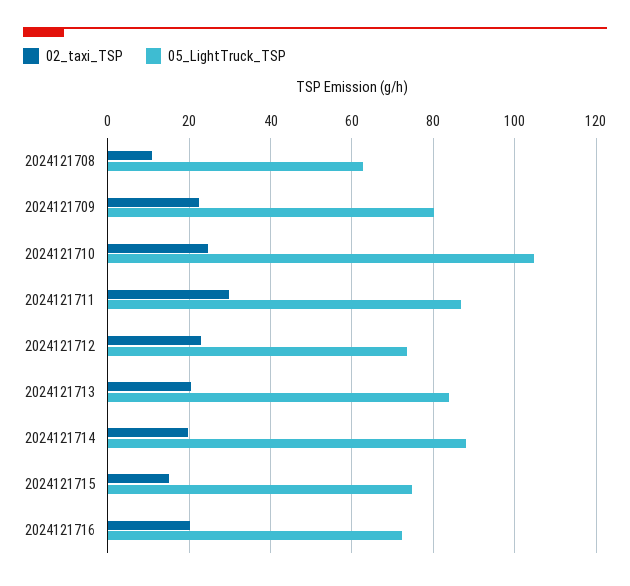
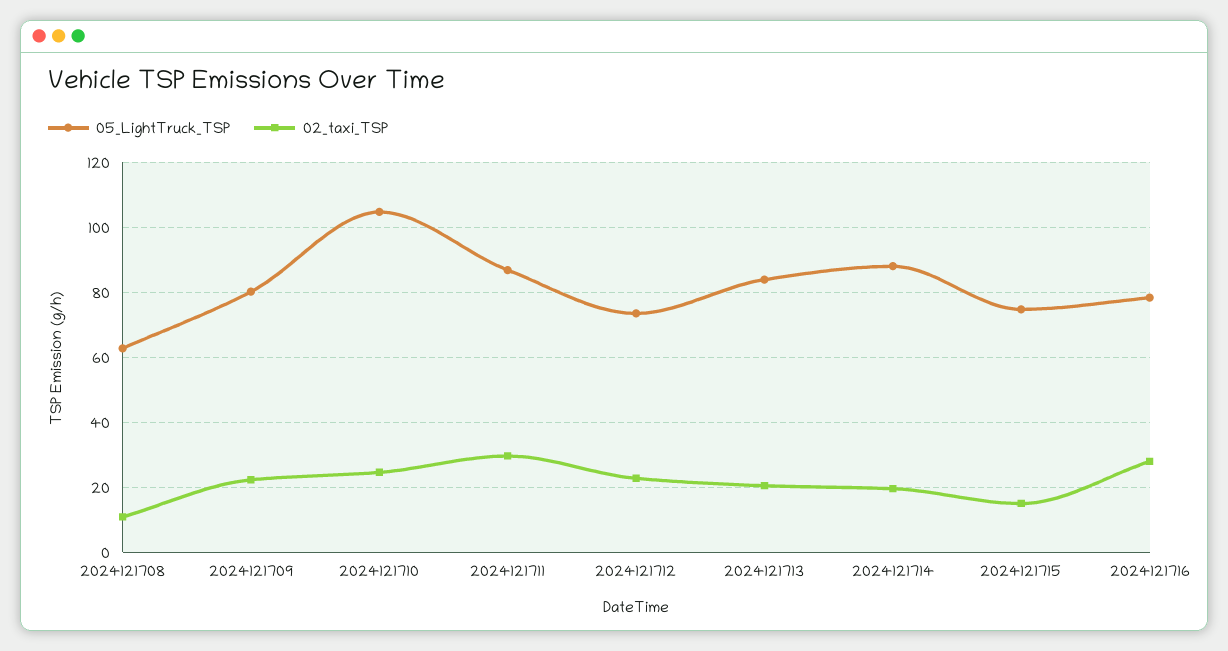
02_taxi_TSP, 2024121716: 20 -> 28
05_LightTruck_TSP, 2024121716: 72 -> 78

